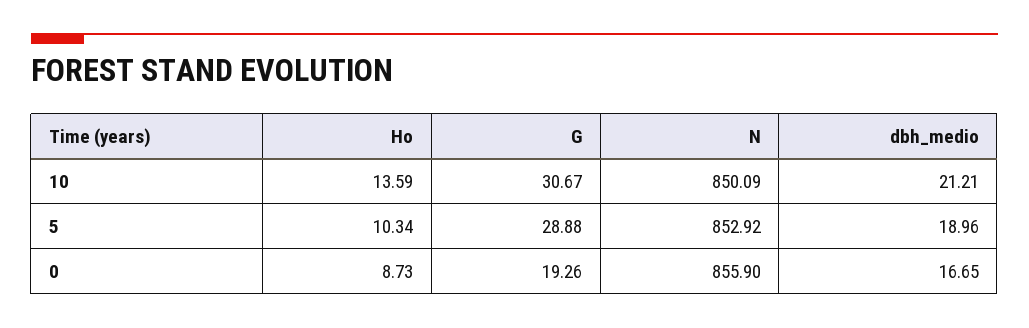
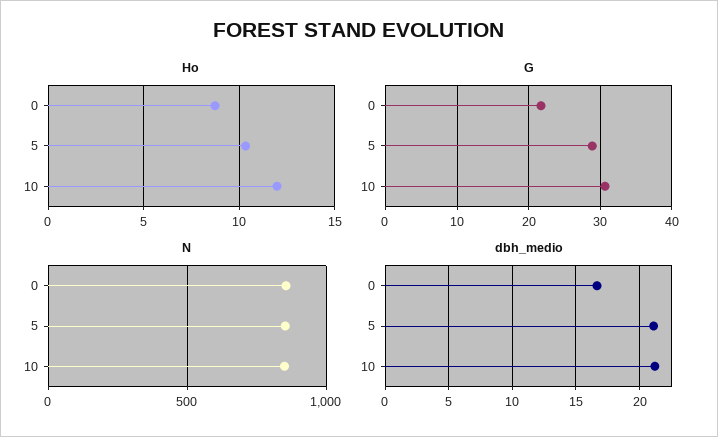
Ho, 10: 13.59 -> 12
dbh_medio, 5: 18.96 -> 21
G, 0: 19.26 -> 22

